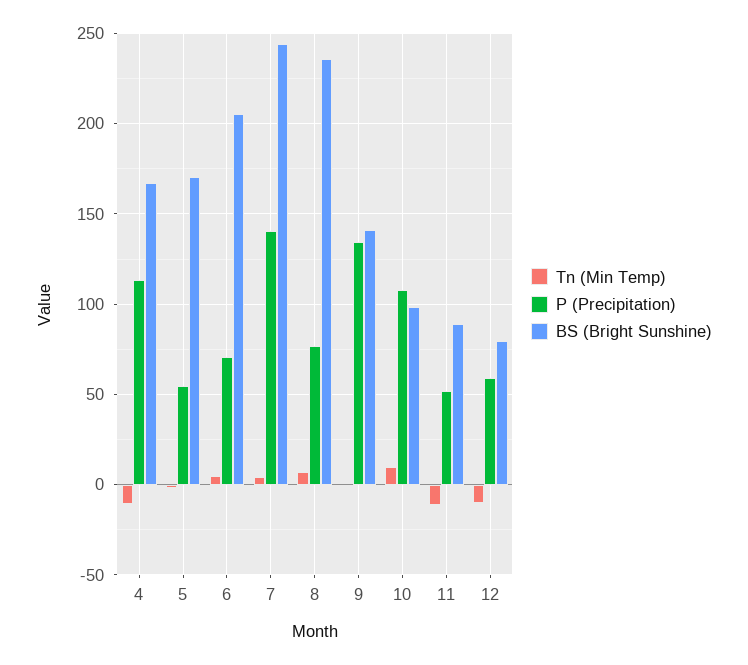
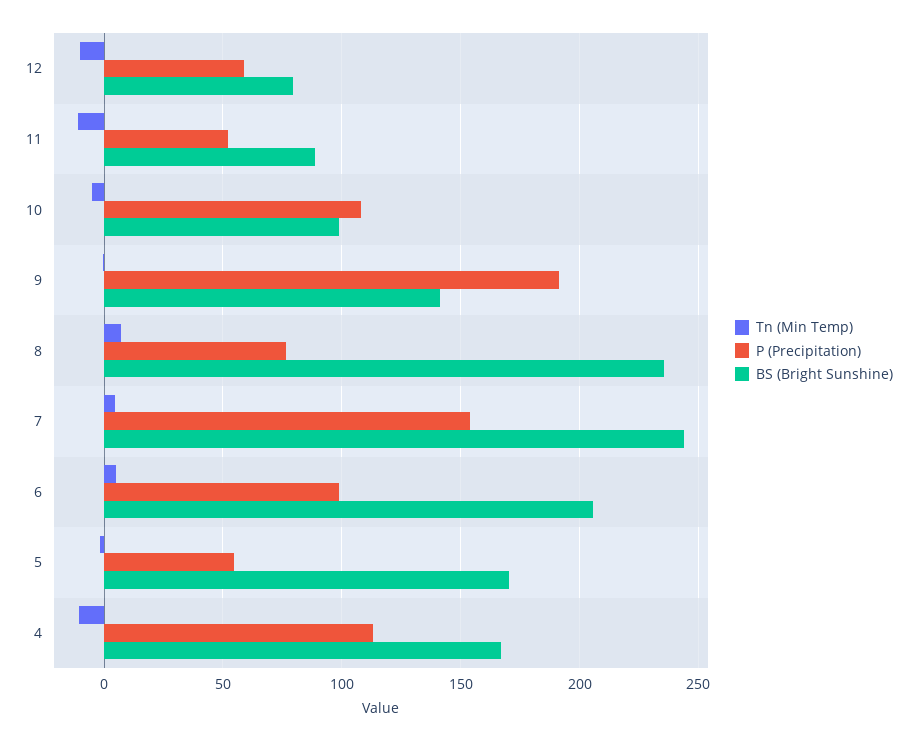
P (Precipitation), 6: 70 -> 100
P (Precipitation), 7: 140 -> 155
P (Precipitation), 9: 135 -> 190
Tn (Min Temp), 10: 10 -> -5

